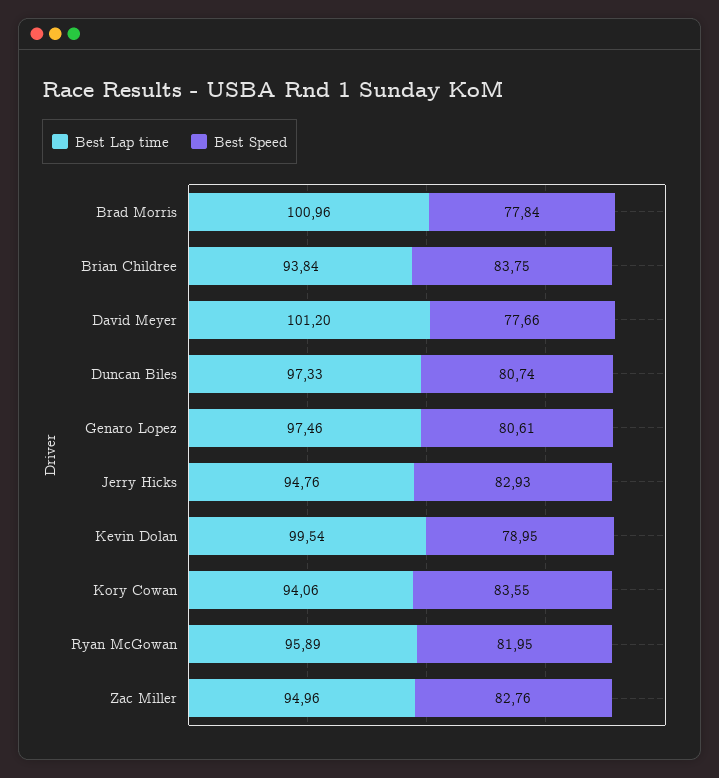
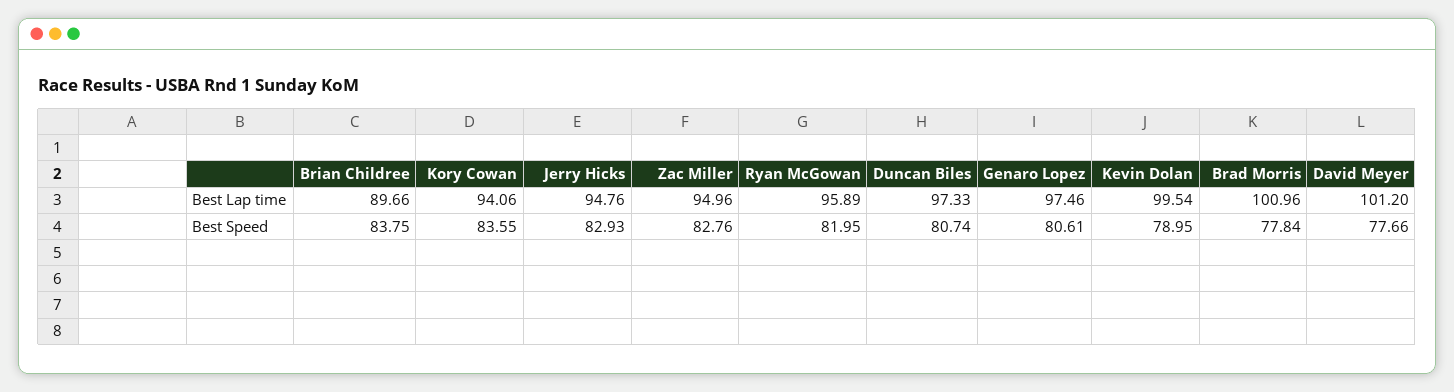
Best Lap time, Brian Childree: 93.84 -> 89.66

